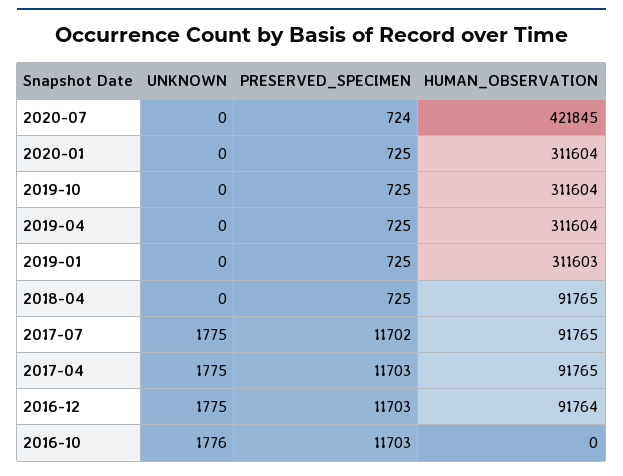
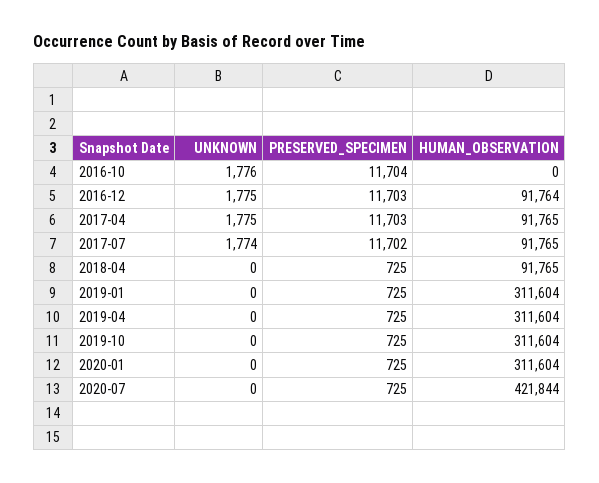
PRESERVED_SPECIMEN, 2020-07: 724 -> 725
HUMAN_OBSERVATION, 2020-07: 421845 -> 421844
HUMAN_OBSERVATION, 2019-01: 311603 -> 311604
UNKNOWN, 2017-07: 1775 -> 1774
PRESERVED_SPECIMEN, 2016-10: 11703 -> 11704

